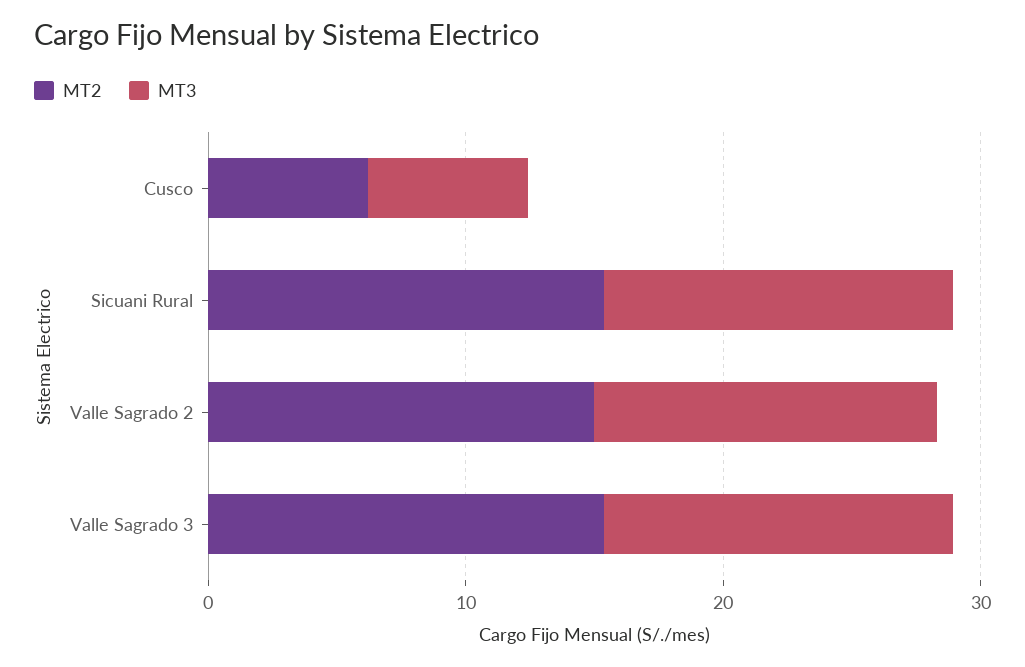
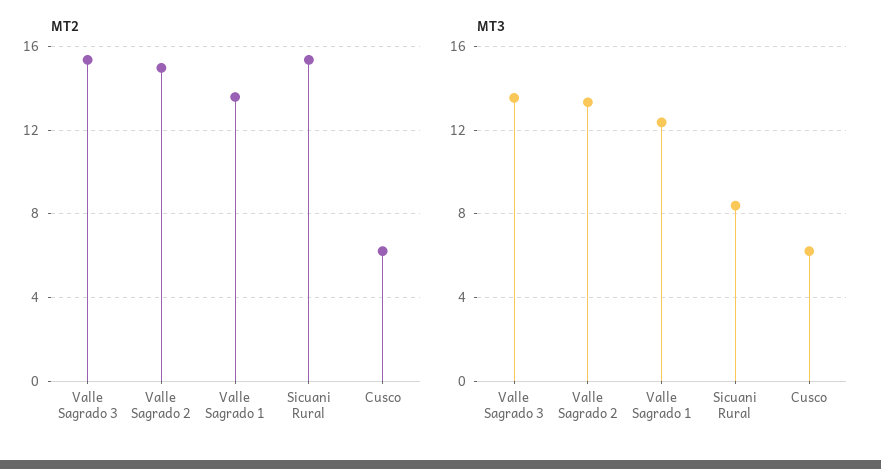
MT3, Sicuani Rural: 14 -> 8.5
MT2, Valle Sagrado 1: none -> 13.5
MT3, Valle Sagrado 1: none -> 12.5

